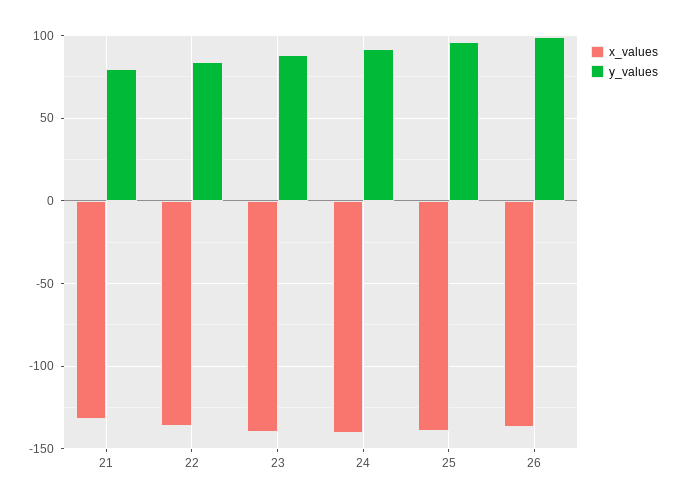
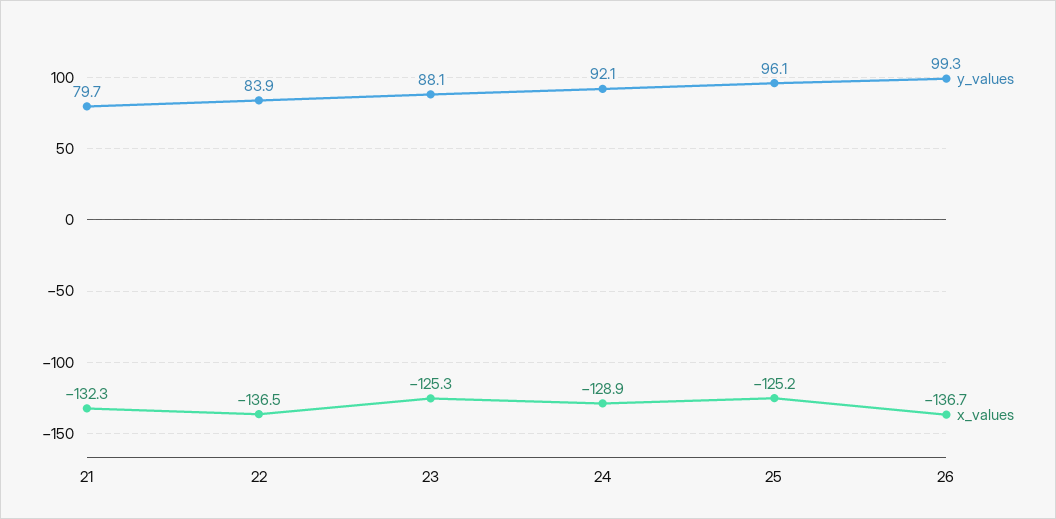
x_values, 23: -140 -> -125.3
x_values, 24: -140 -> -128.9
x_values, 25: -140 -> -125.2

